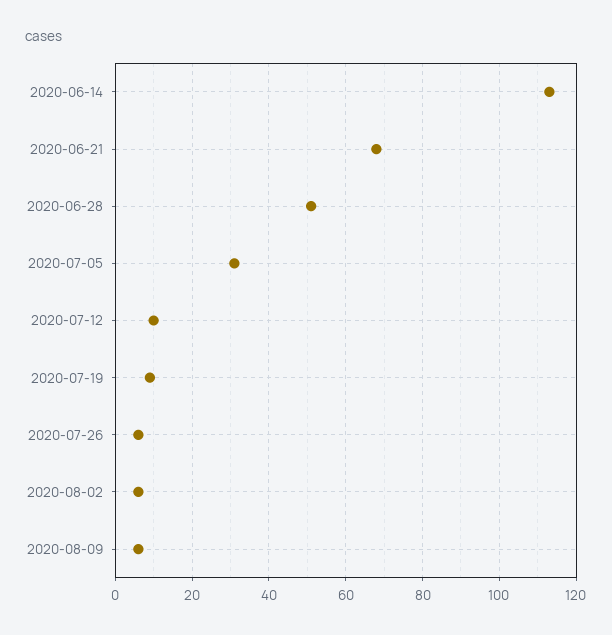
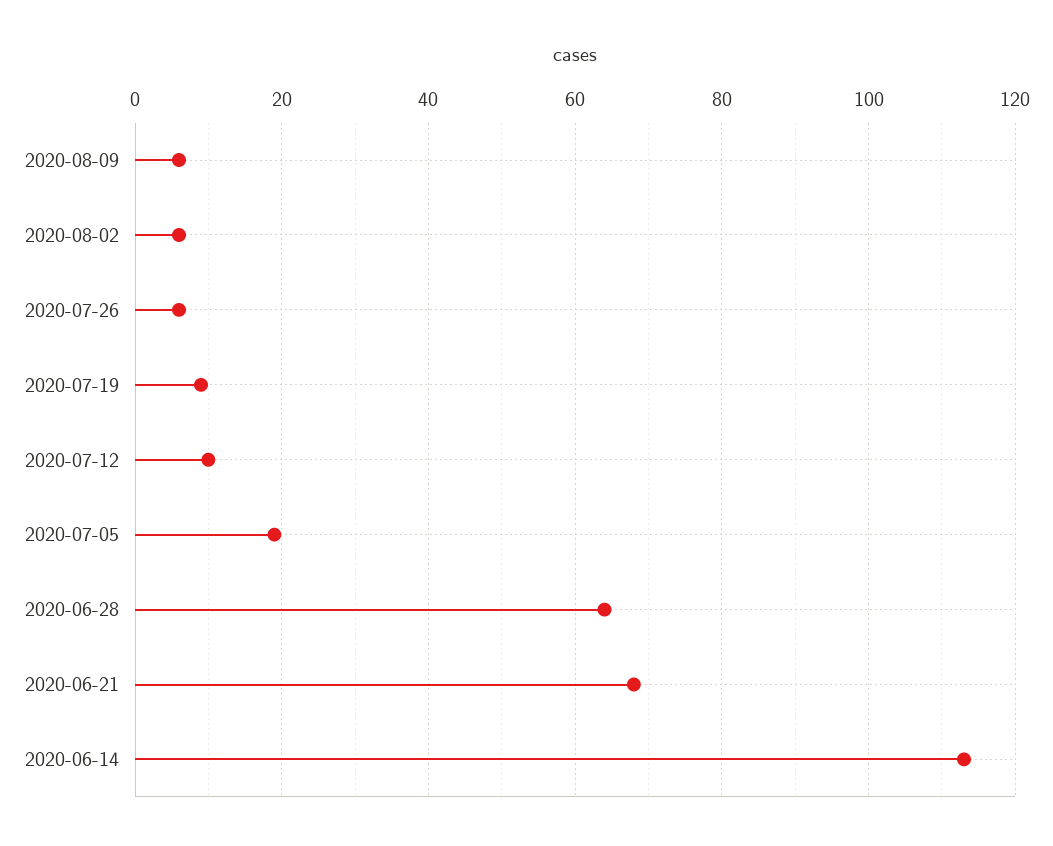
2020-06-28: 50 -> 65
2020-07-05: 30 -> 20

